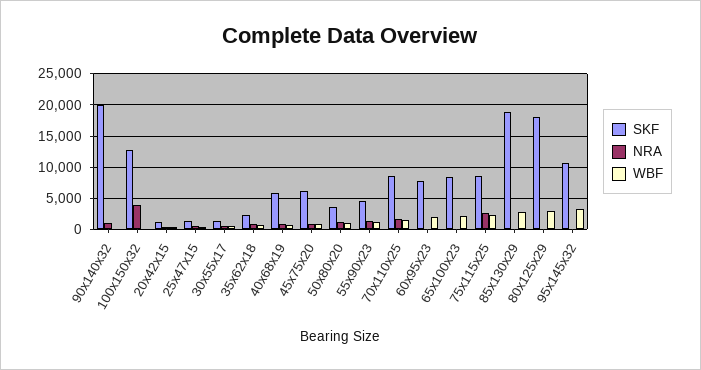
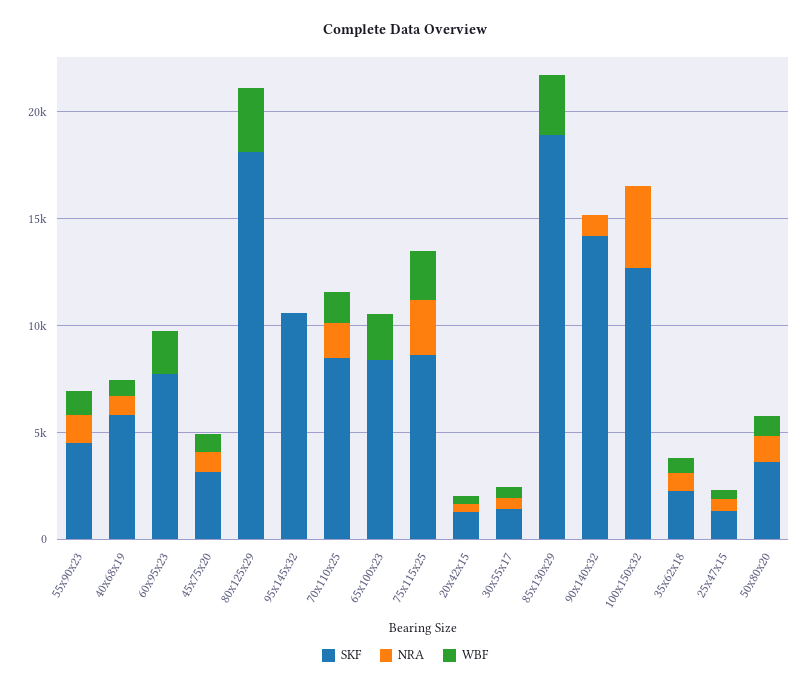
SKF, 90x140x32: 20000 -> 14000
SKF, 45x75x20: 6000 -> 3000
WBF, 95x145x32: 3000 -> 0

